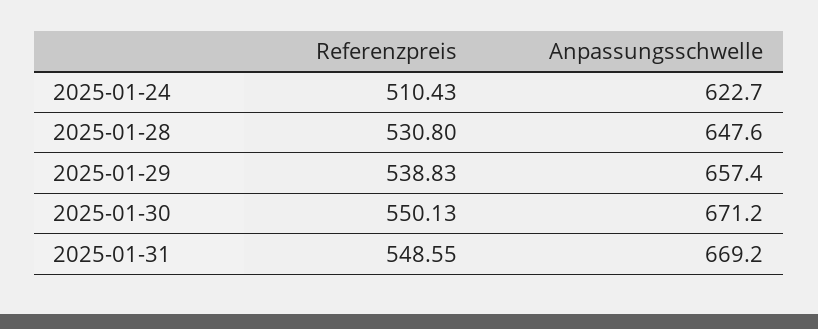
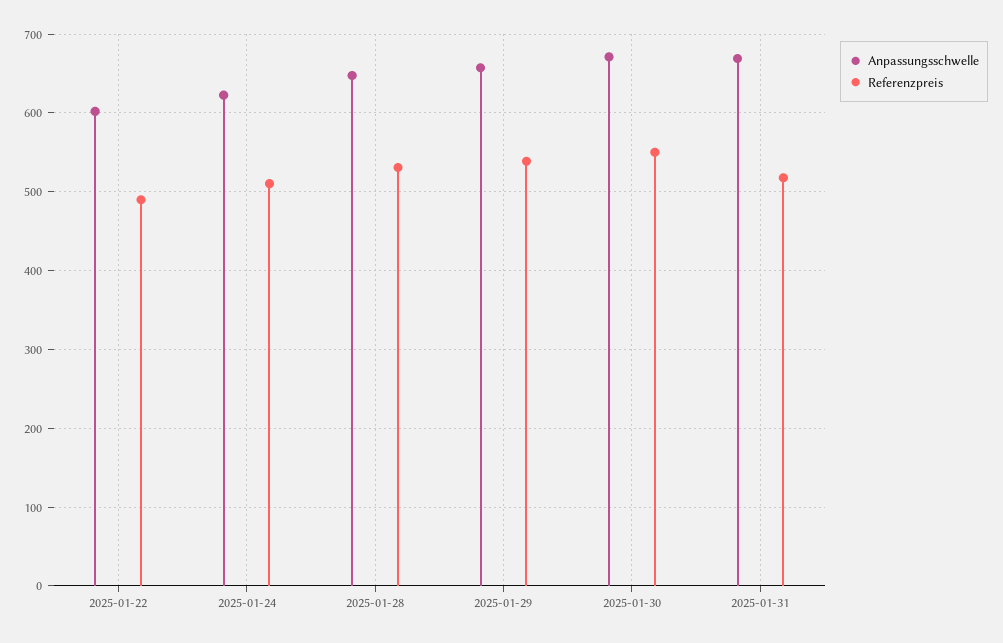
Referenzpreis, 2025-01-31: 548.55 -> 520
Anpassungsschwelle, 2025-01-22: none -> 600
Referenzpreis, 2025-01-22: none -> 490

